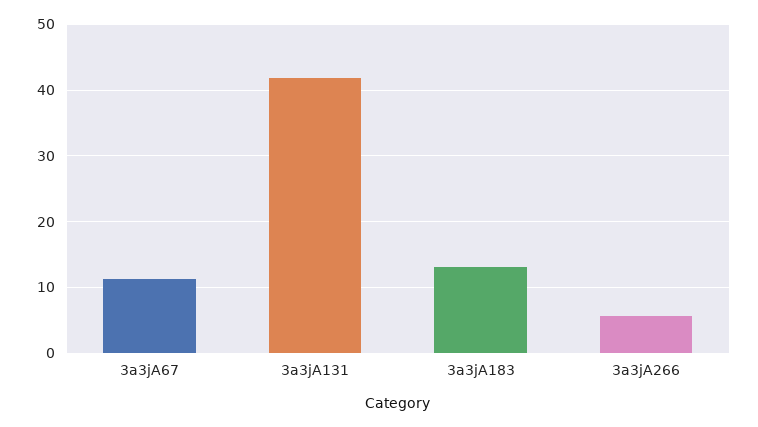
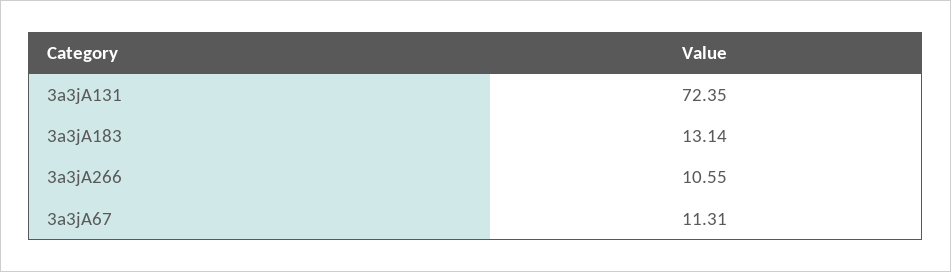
3a3jA131: 42 -> 72.35
3a3jA266: 6 -> 10.55

